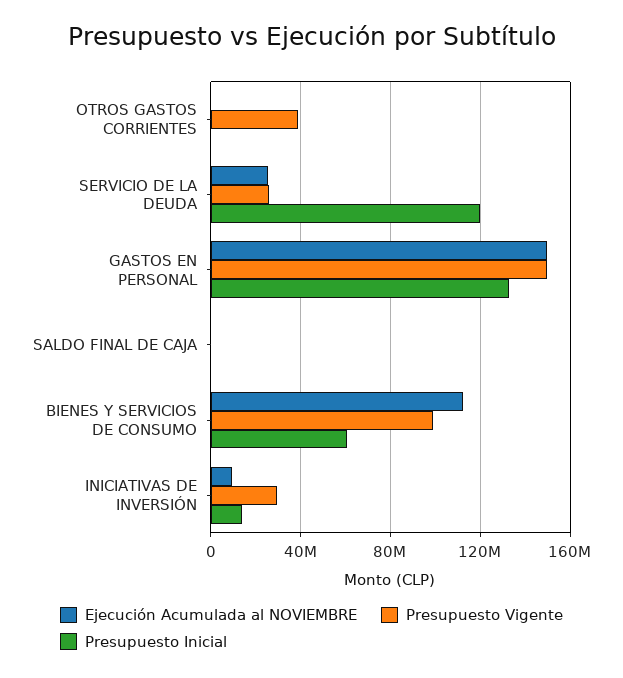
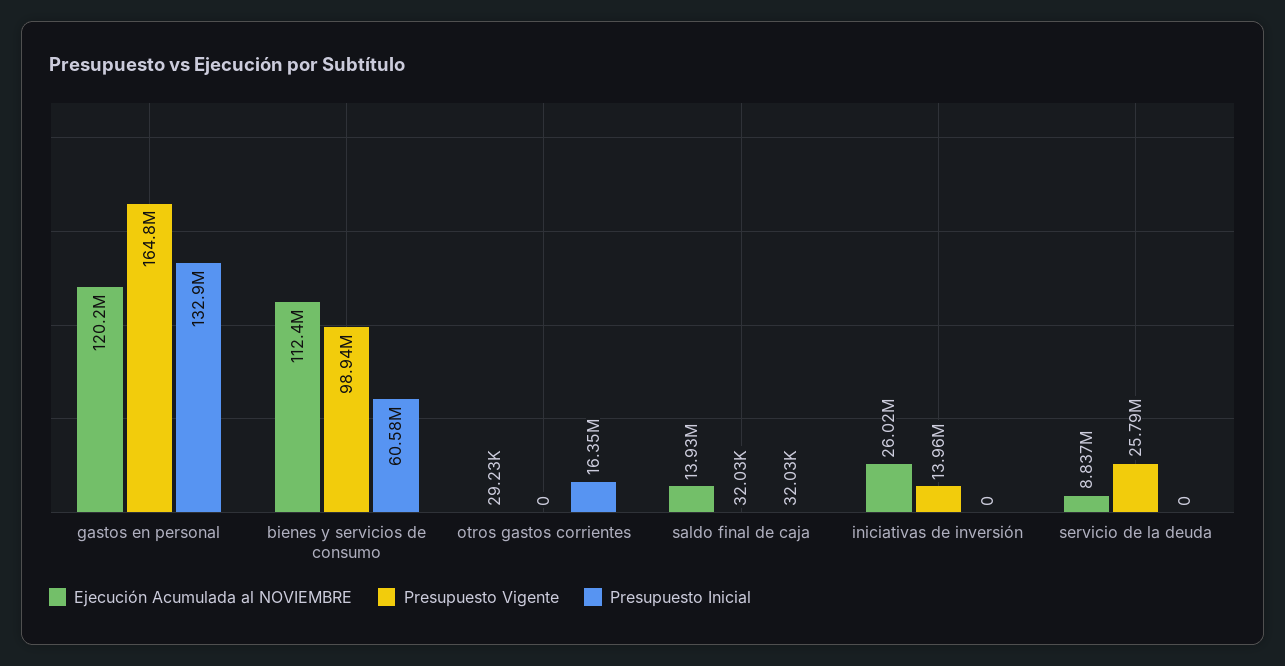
Presupuesto Vigente, OTROS GASTOS CORRIENTES: 40000000 -> 0
Presupuesto Inicial, OTROS GASTOS CORRIENTES: 0 -> 16350000
Ejecución Acumulada al NOVIEMBRE, SERVICIO DE LA DEUDA: 25000000 -> 8837000
Presupuesto Inicial, SERVICIO DE LA DEUDA: 120000000 -> 0
Ejecución Acumulada al NOVIEMBRE, GASTOS EN PERSONAL: 150000000 -> 120200000
Presupuesto Vigente, GASTOS EN PERSONAL: 150000000 -> 164800000
Ejecución Acumulada al NOVIEMBRE, SALDO FINAL DE CAJA: 0 -> 13930000
Ejecución Acumulada al NOVIEMBRE, INICIATIVAS DE INVERSIÓN: 10000000 -> 26020000
Presupuesto Vigente, INICIATIVAS DE INVERSIÓN: 30000000 -> 13960000
Presupuesto Inicial, INICIATIVAS DE INVERSIÓN: 15000000 -> 0

